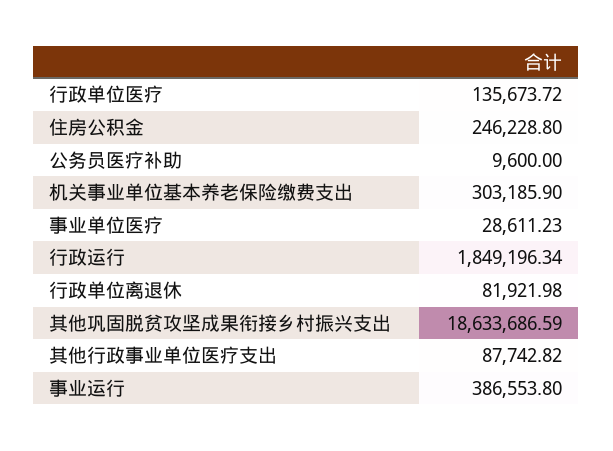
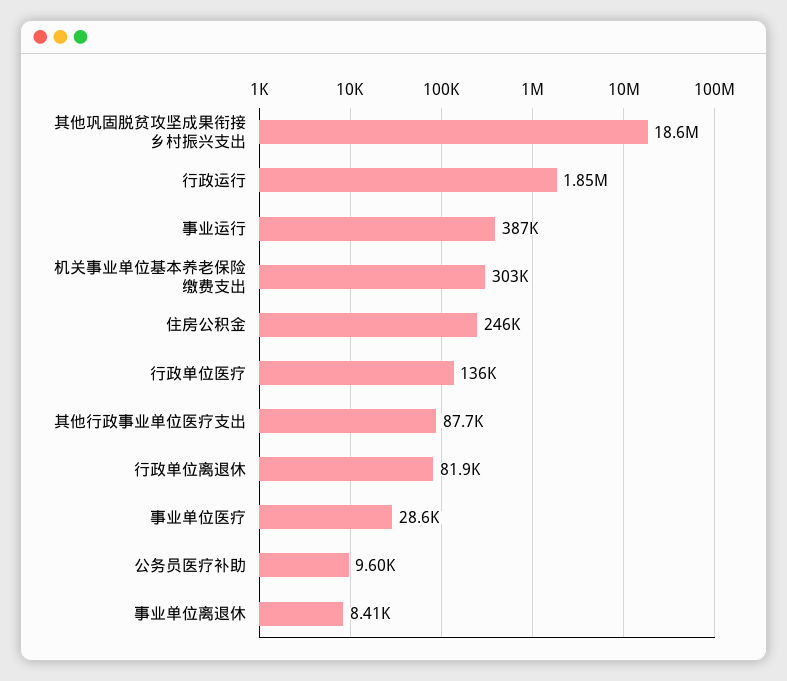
事业单位离退休: none -> 8410

